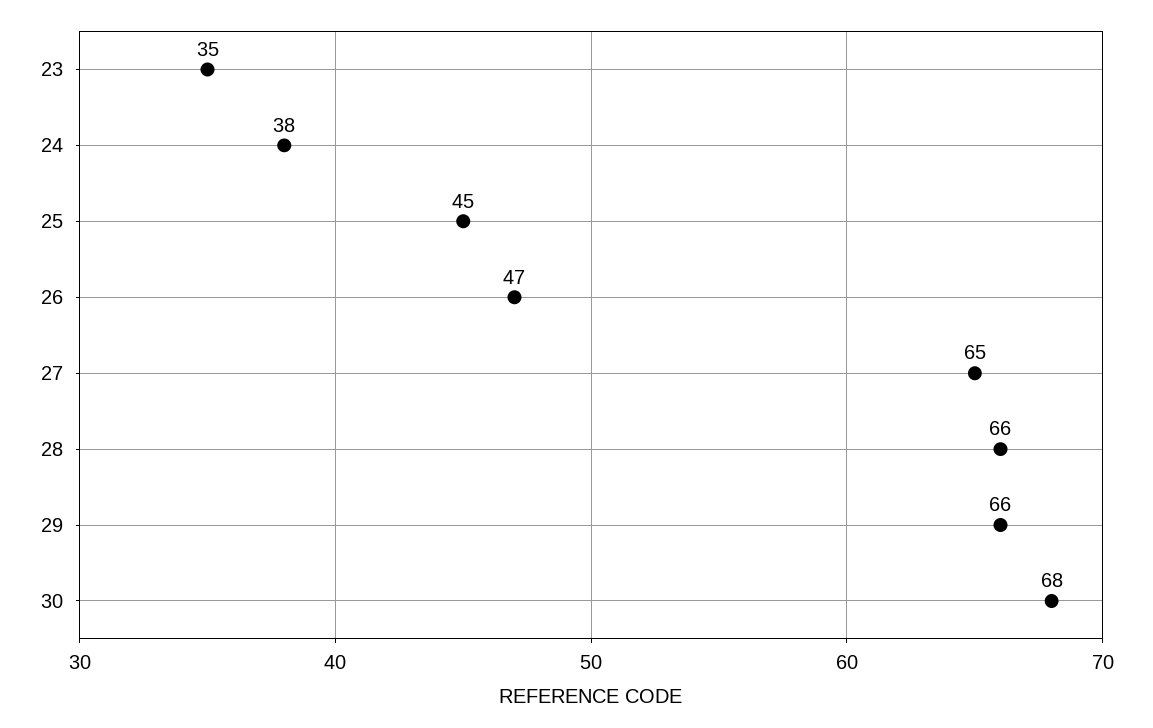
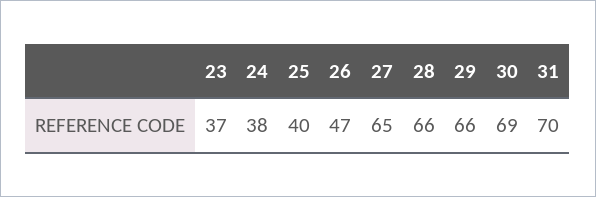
23: 35 -> 37
25: 45 -> 40
30: 68 -> 69
31: none -> 70

